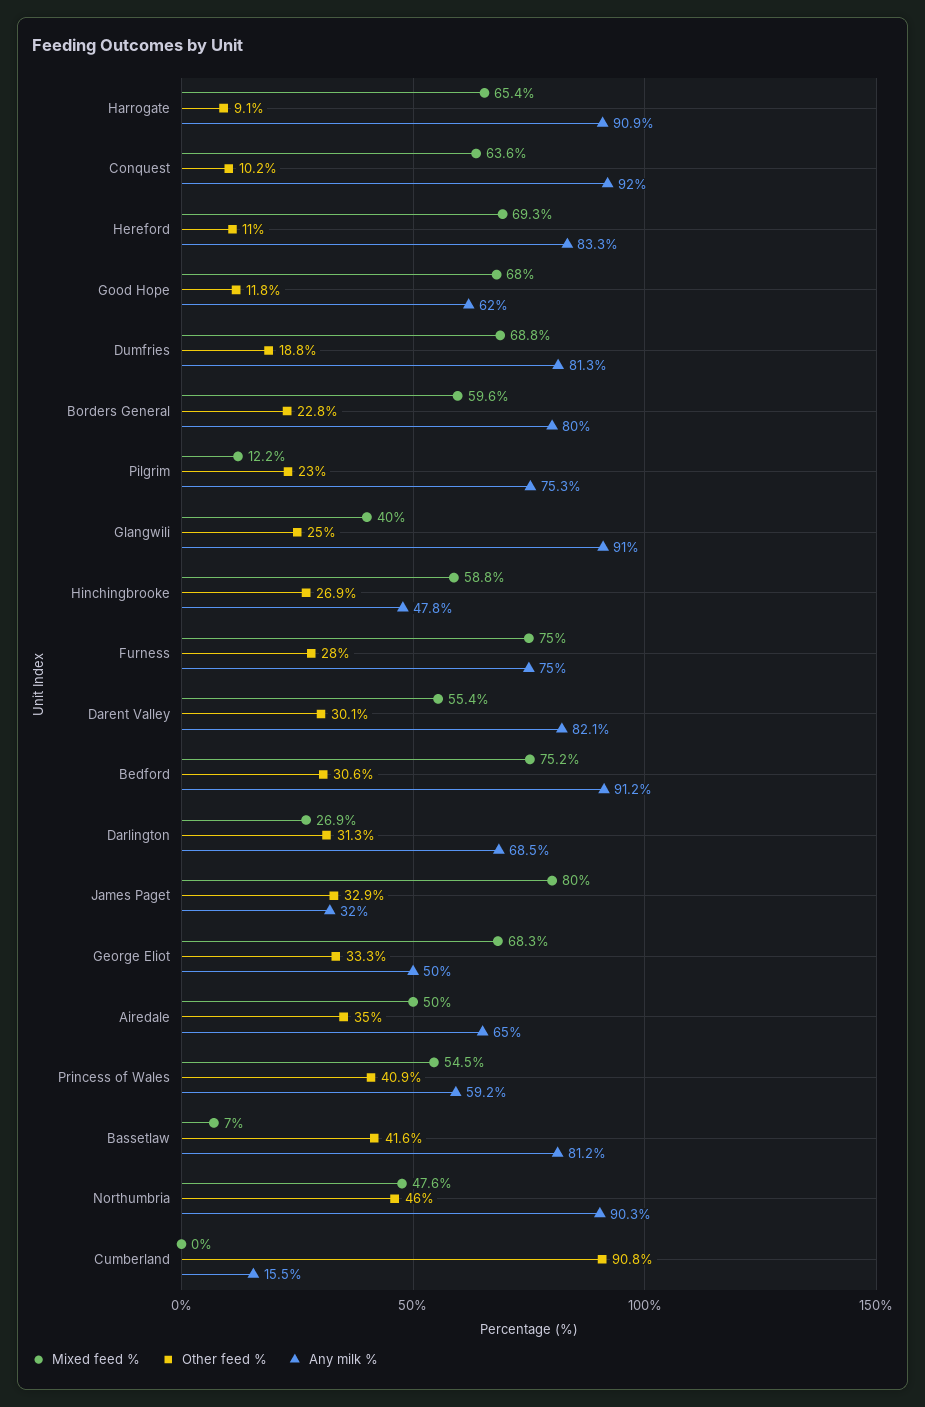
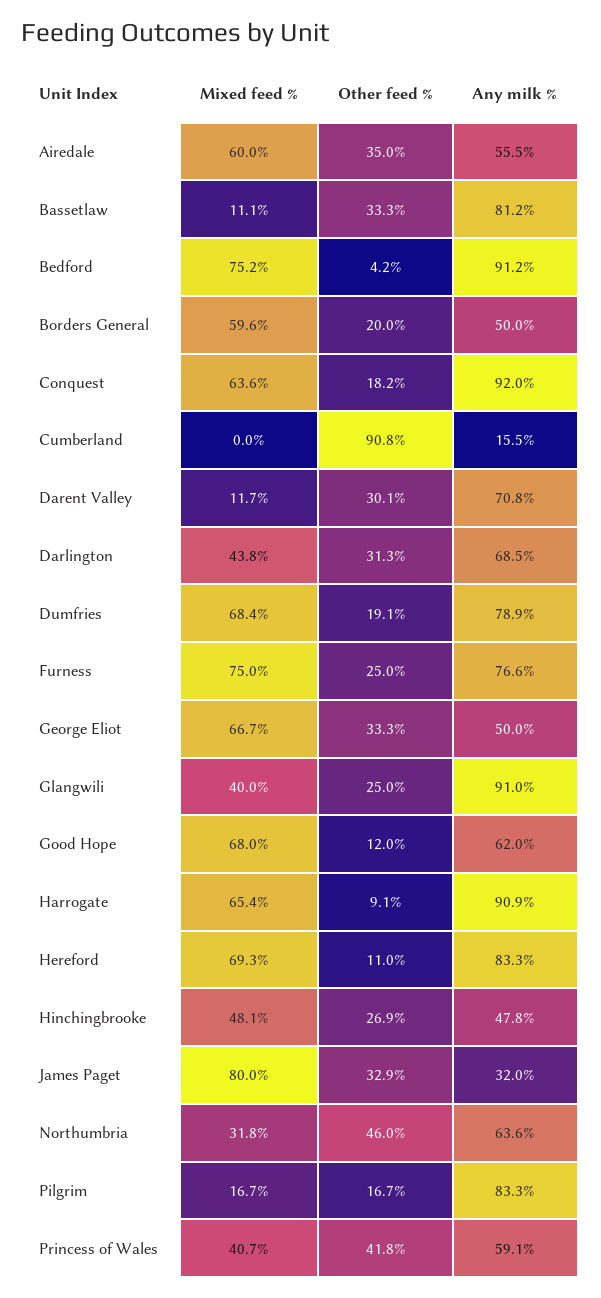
Other feed %, Conquest: 10.2 -> 18.2
Other feed %, Good Hope: 11.8 -> 12
Mixed feed %, Dumfries: 68.8 -> 68.4
Other feed %, Dumfries: 18.8 -> 19.1
Any milk %, Dumfries: 81.3 -> 78.9
Other feed %, Borders General: 22.8 -> 20
Any milk %, Borders General: 80 -> 50
Mixed feed %, Pilgrim: 12.2 -> 16.7
Other feed %, Pilgrim: 23 -> 16.7
Any milk %, Pilgrim: 75.3 -> 83.3
Mixed feed %, Hinchingbrooke: 58.8 -> 48.1
Other feed %, Furness: 28 -> 25
Any milk %, Furness: 75 -> 76.6
Mixed feed %, Darent Valley: 55.4 -> 11.7
Any milk %, Darent Valley: 82.1 -> 70.8
Other feed %, Bedford: 30.6 -> 4.2
Mixed feed %, Darlington: 26.9 -> 43.8
Mixed feed %, George Eliot: 68.3 -> 66.7
Mixed feed %, Airedale: 50 -> 60
Any milk %, Airedale: 65 -> 55.5
Mixed feed %, Princess of Wales: 54.5 -> 40.7
Other feed %, Princess of Wales: 40.9 -> 41.8
Any milk %, Princess of Wales: 59.2 -> 59.1
Mixed feed %, Bassetlaw: 7 -> 11.1
Other feed %, Bassetlaw: 41.6 -> 33.3
Mixed feed %, Northumbria: 47.6 -> 31.8
Any milk %, Northumbria: 90.3 -> 63.6

